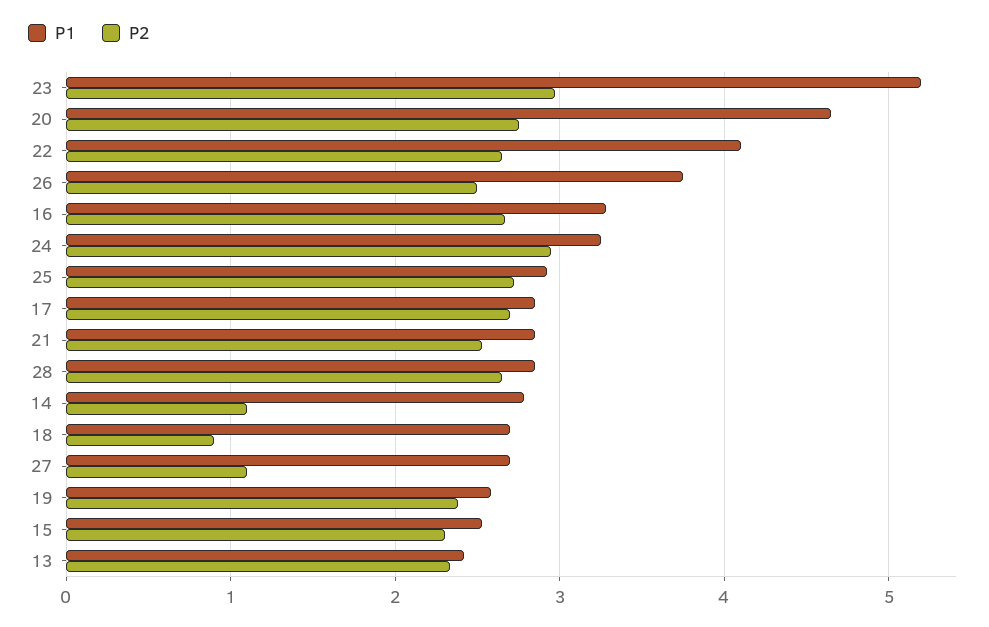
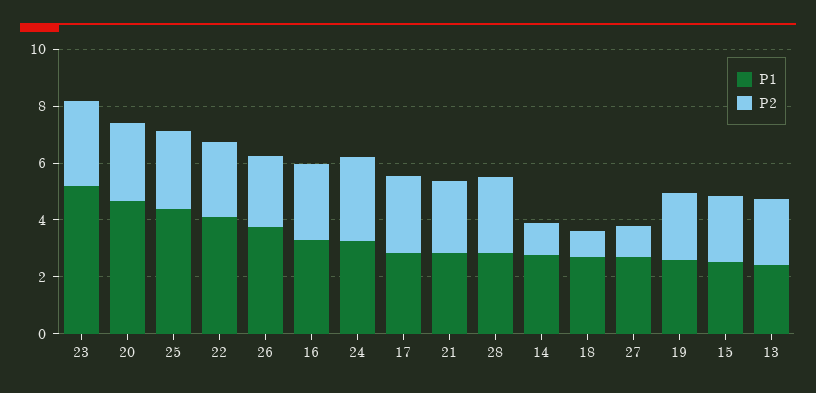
P1, 25: 2.9 -> 4.5

